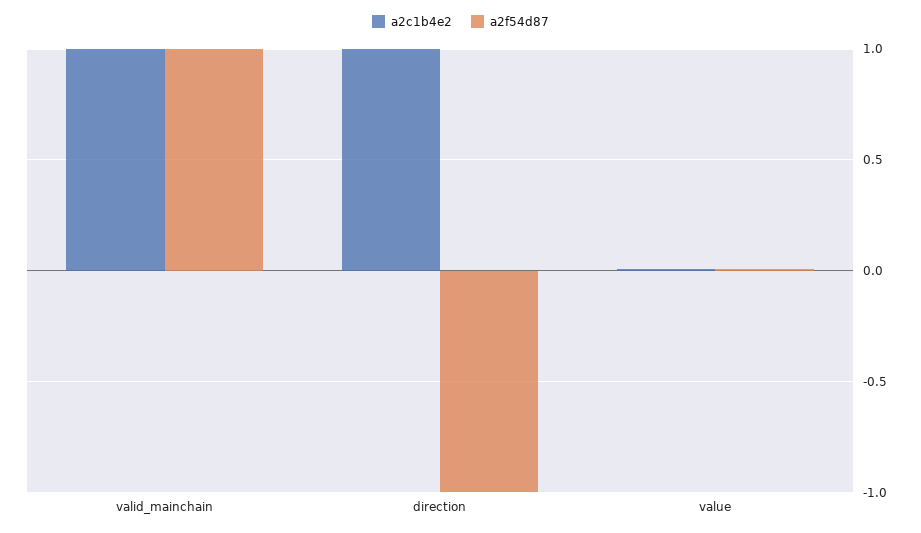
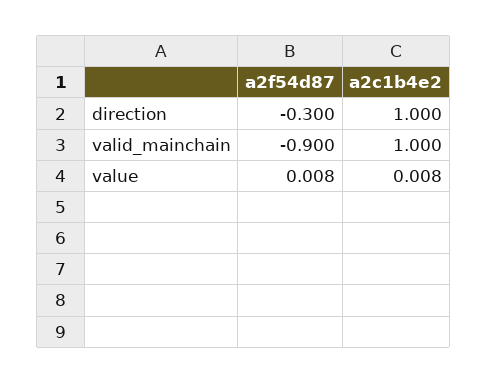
a2f54d87, valid_mainchain: 1 -> -0.9
a2f54d87, direction: -1 -> -0.3

